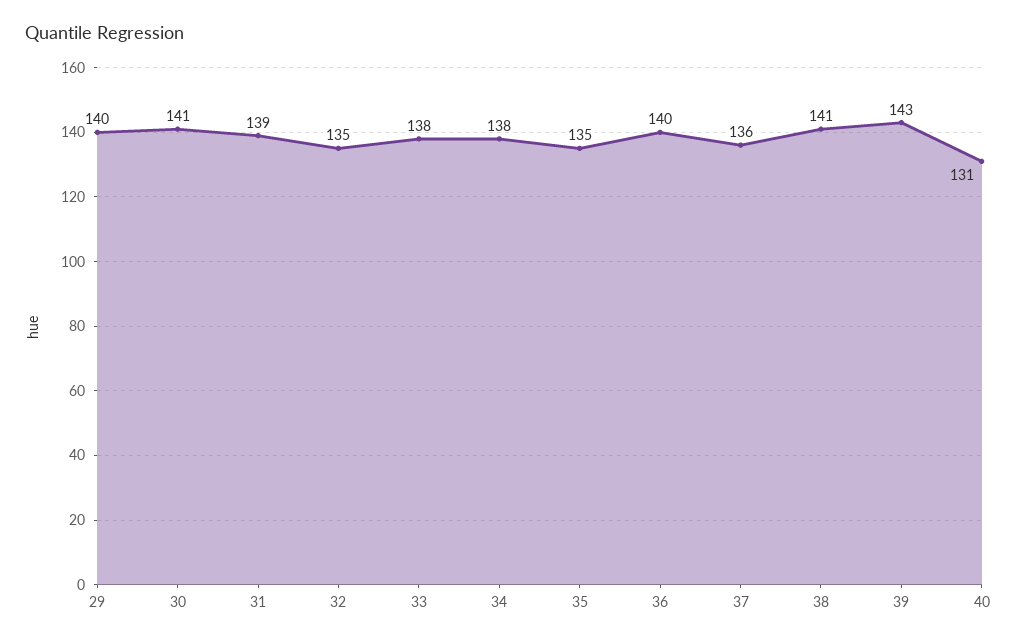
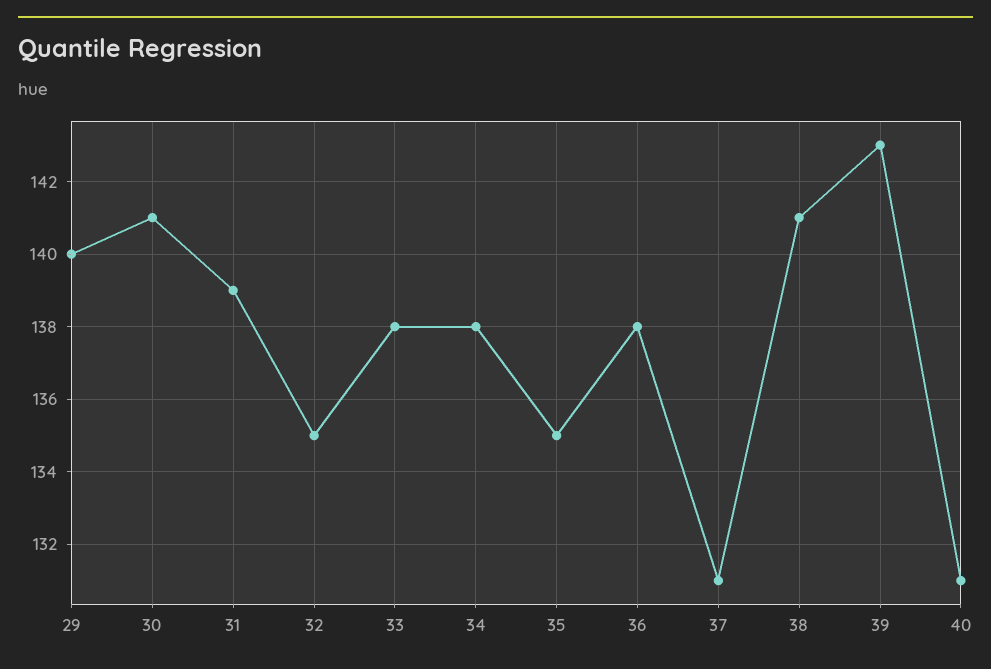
36: 140 -> 138
37: 136 -> 131

